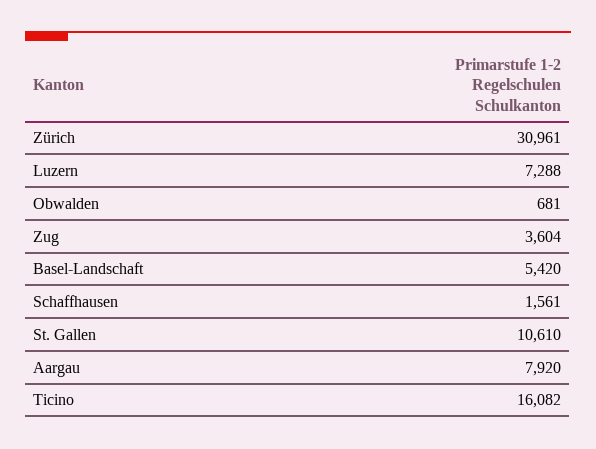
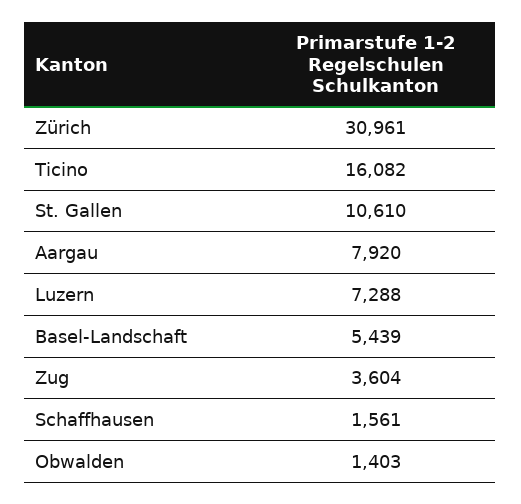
Obwalden: 681 -> 1403
Basel-Landschaft: 5420 -> 5439

